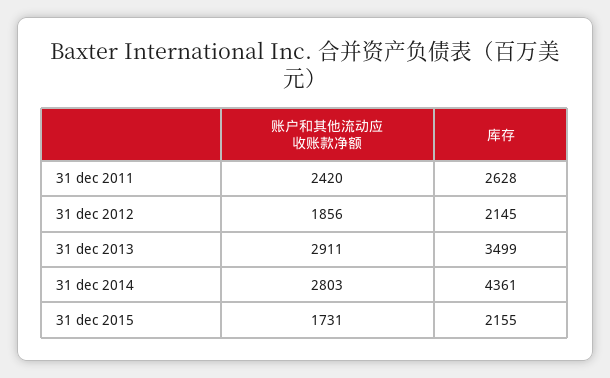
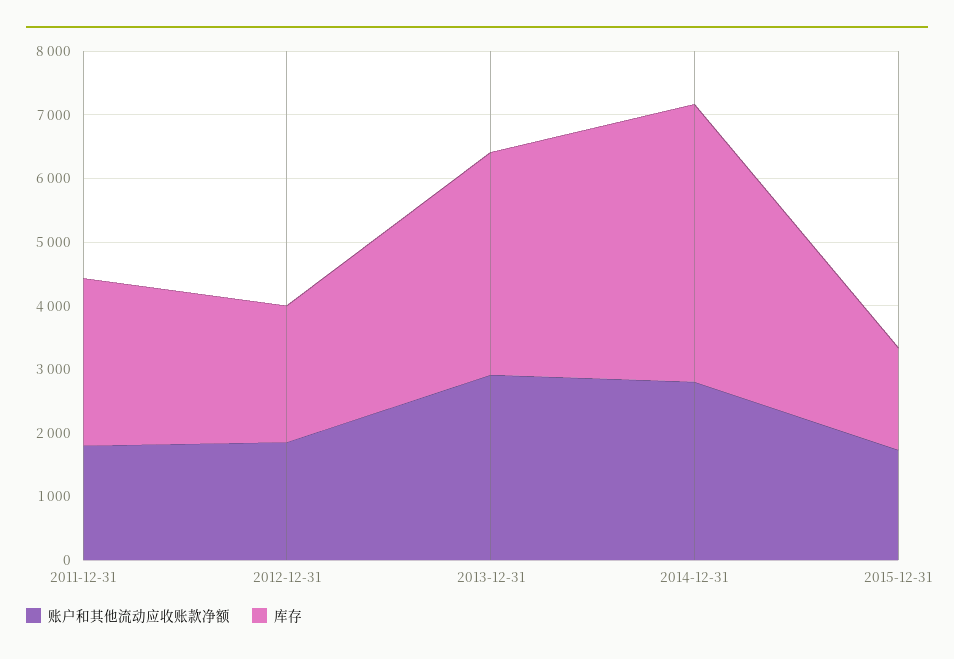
账户和其他流动应收账款净额, 31 dec 2011: 2420 -> 1800
库存, 31 dec 2015: 2155 -> 1600

